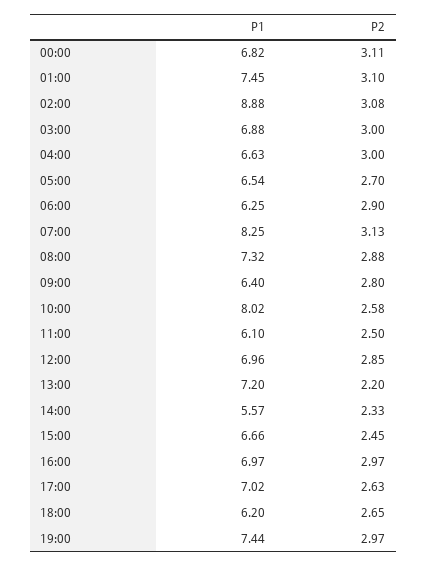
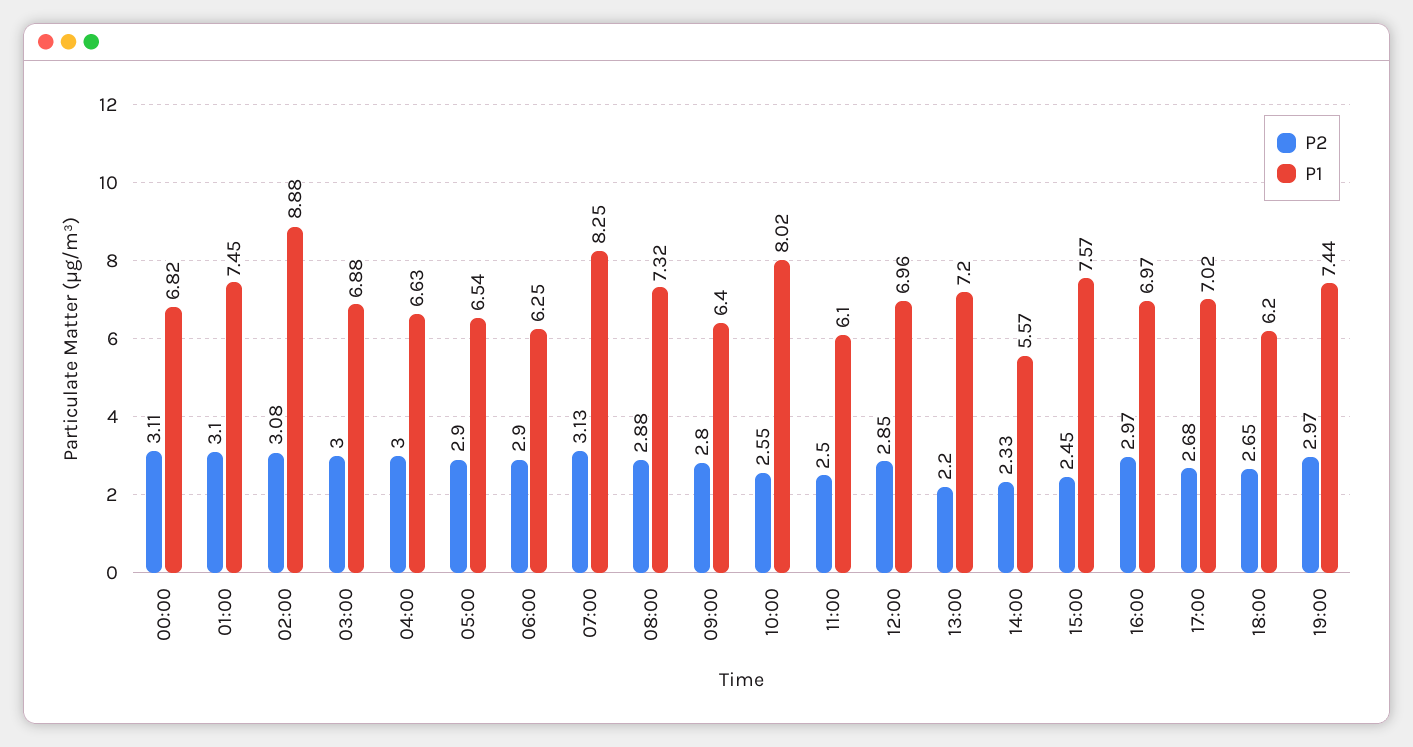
P2, 05:00: 2.7 -> 2.9
P2, 10:00: 2.58 -> 2.55
P1, 15:00: 6.66 -> 7.57
P2, 17:00: 2.63 -> 2.68

